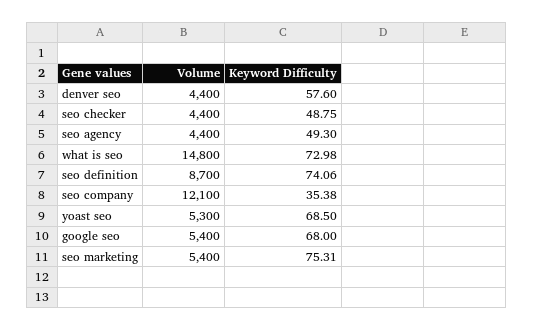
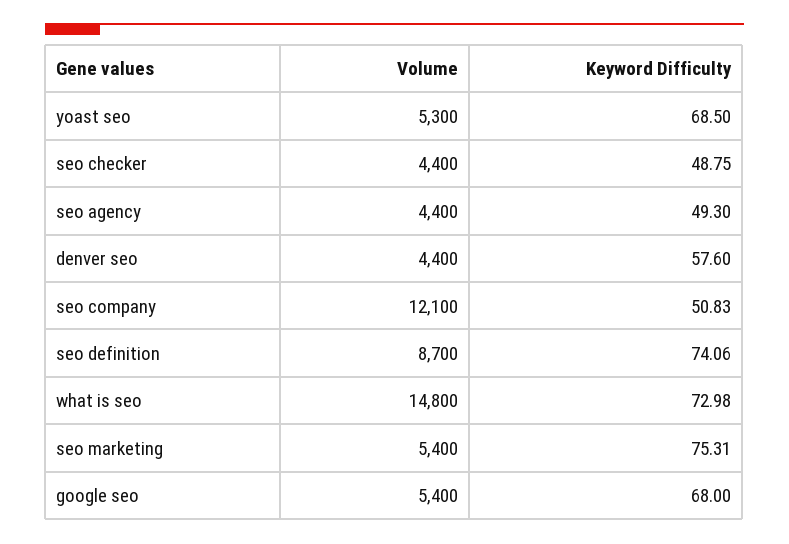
Keyword Difficulty, seo company: 35.38 -> 50.83

